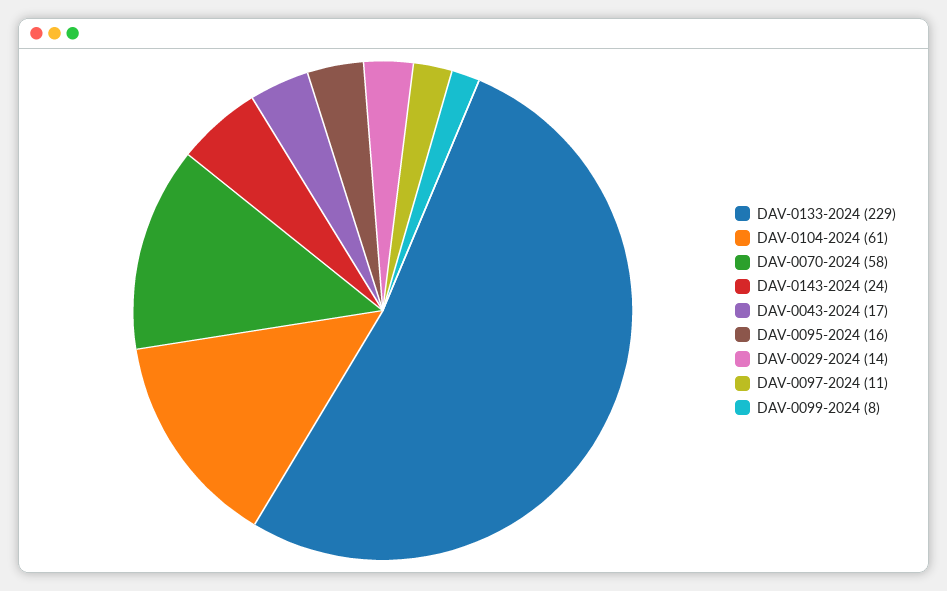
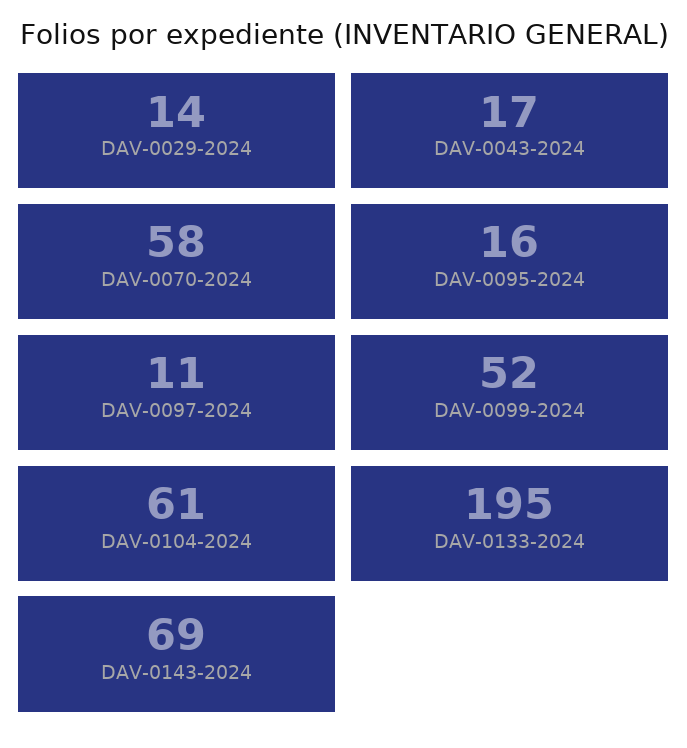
DAV-0133-2024: 229 -> 195
DAV-0143-2024: 24 -> 69
DAV-0099-2024: 8 -> 52

